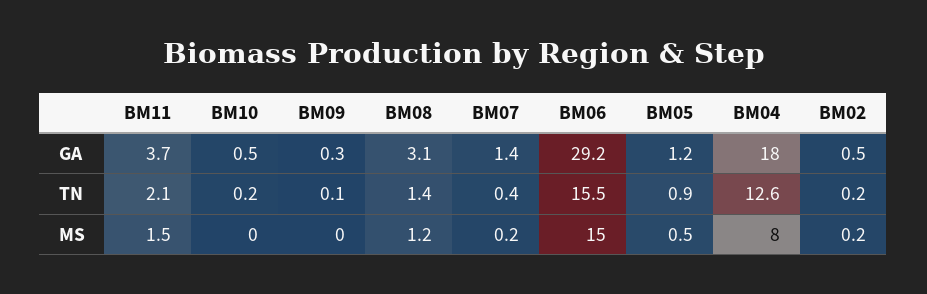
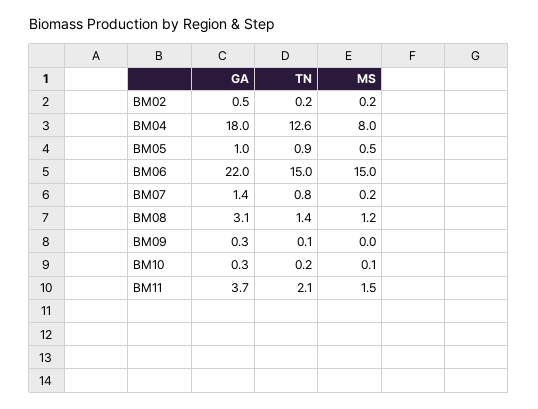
BM10, GA: 0.5 -> 0.3
BM06, GA: 29.2 -> 22
BM05, GA: 1.2 -> 1
BM07, TN: 0.4 -> 0.8
BM06, TN: 15.5 -> 15
BM10, MS: 0 -> 0.1

